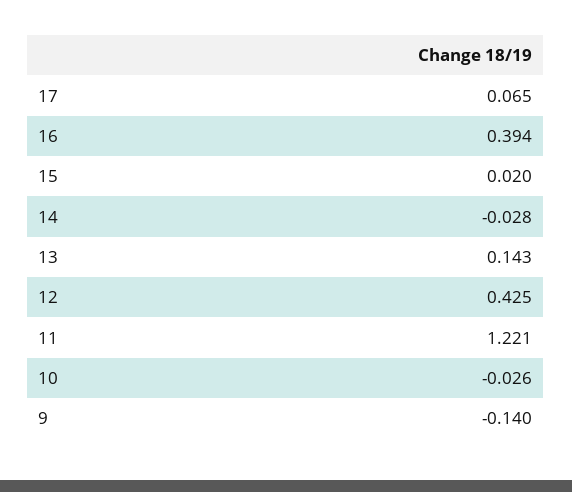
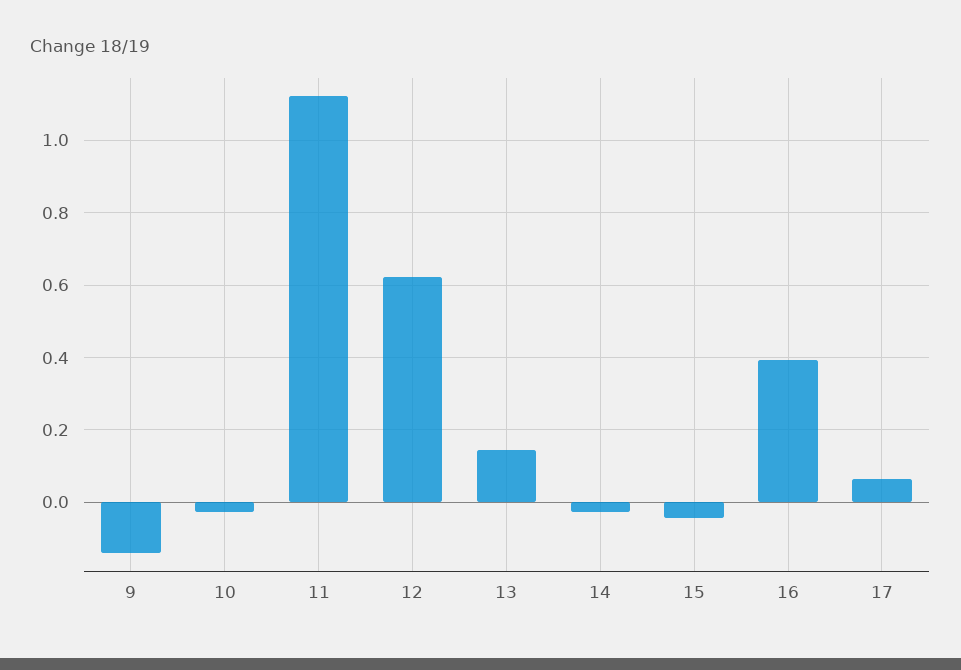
15: 0.02 -> -0.04
12: 0.425 -> 0.62
11: 1.221 -> 1.12

